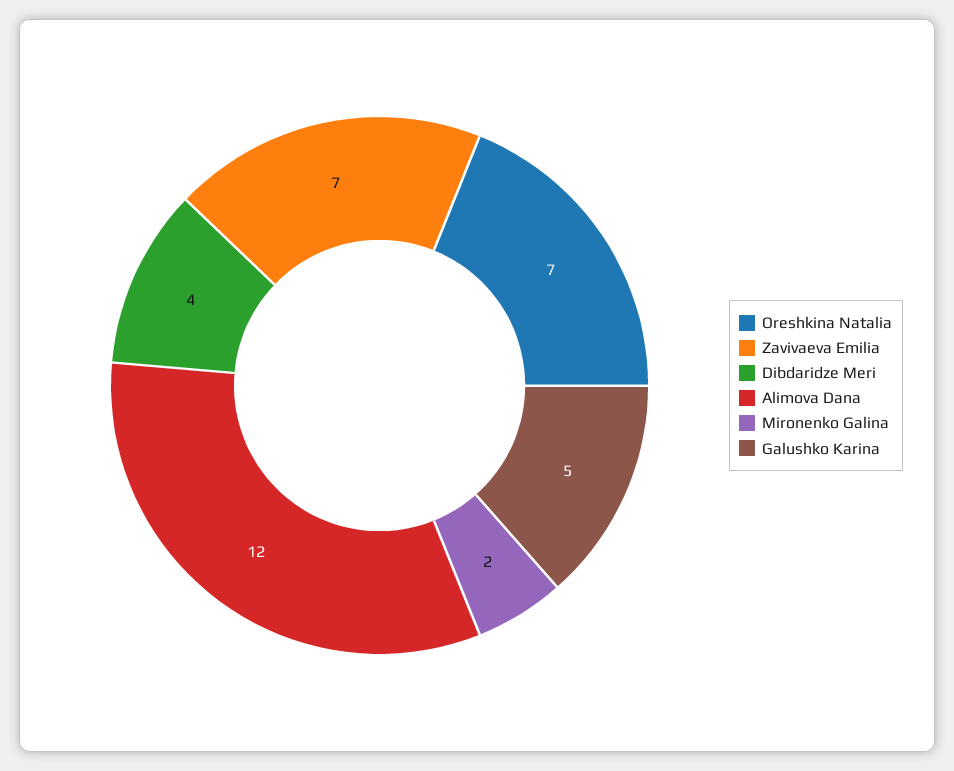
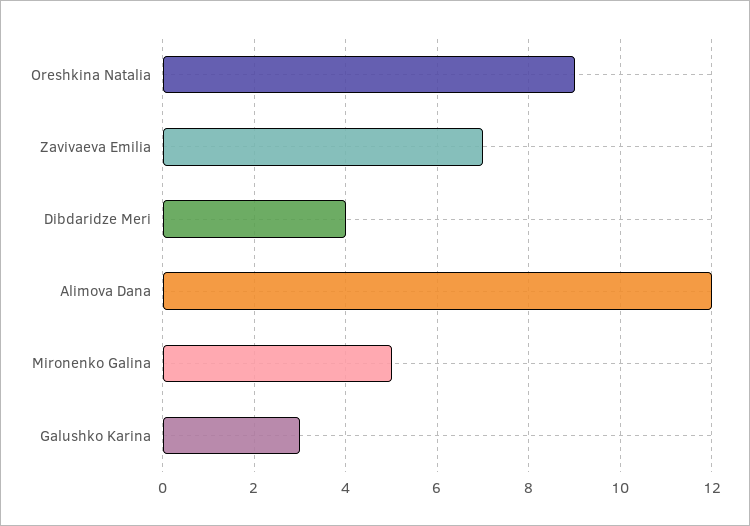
Oreshkina Natalia: 7 -> 9
Mironenko Galina: 2 -> 5
Galushko Karina: 5 -> 3

